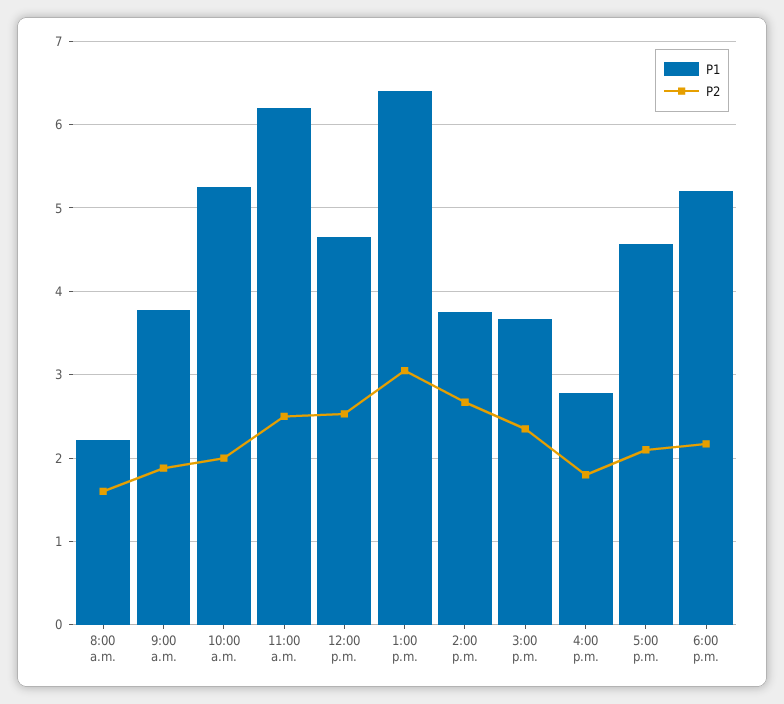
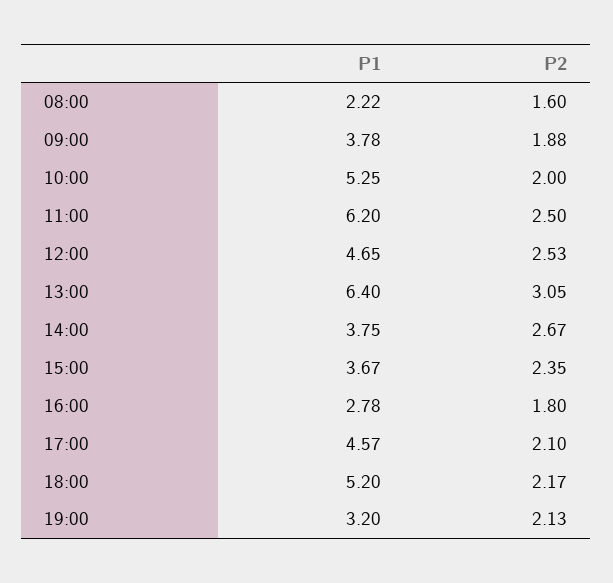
P1, 19:00: none -> 3.2
P2, 19:00: none -> 2.13

